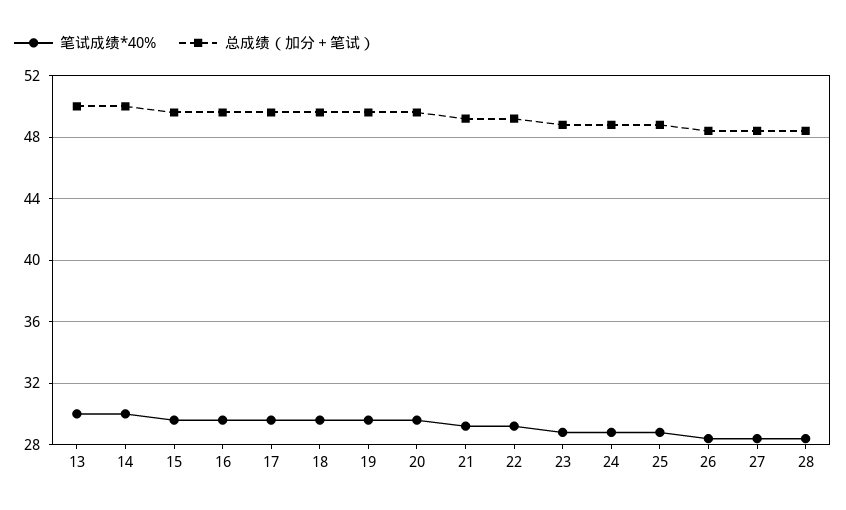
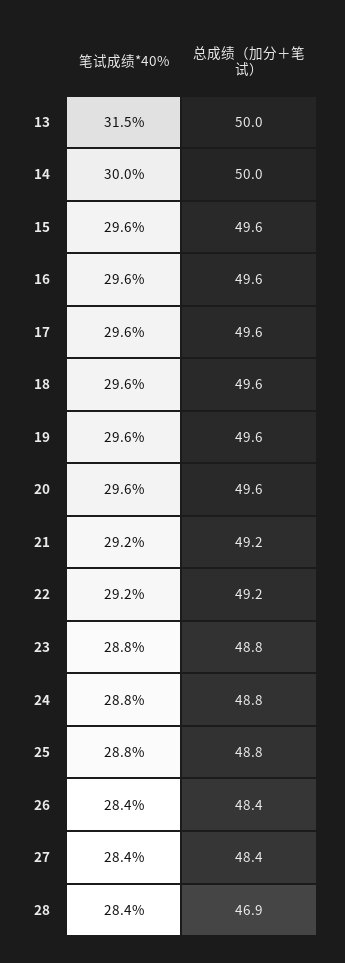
笔试成绩*40%, 13: 30 -> 31.5
总成绩（加分＋笔试）, 28: 48.5 -> 46.9

